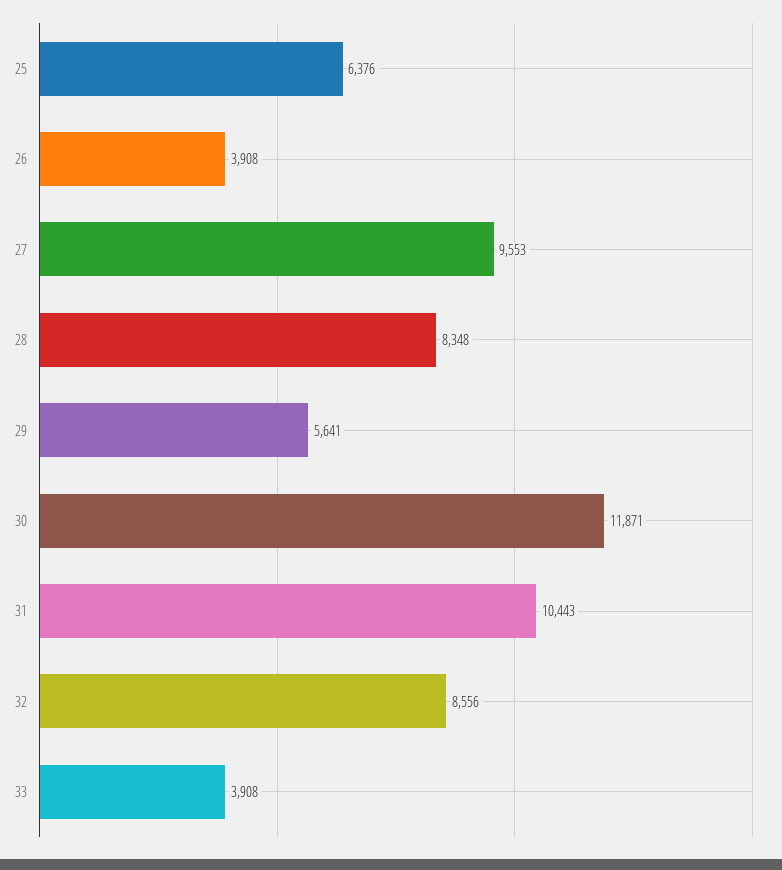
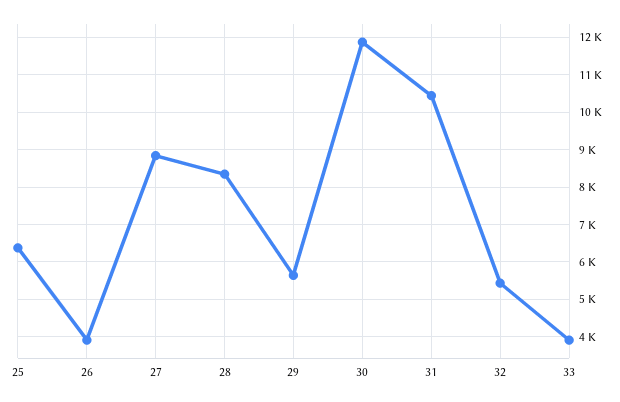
27: 9553 -> 8800
32: 8556 -> 5400

